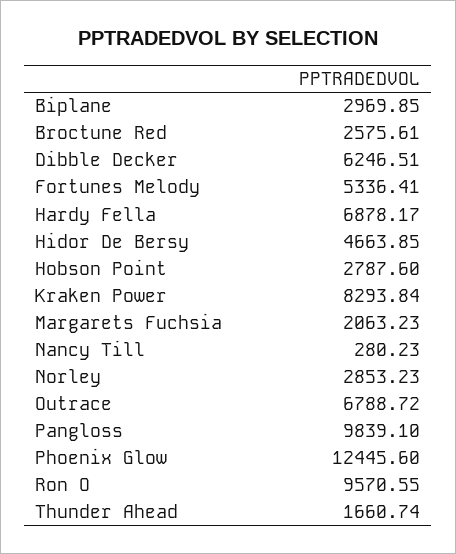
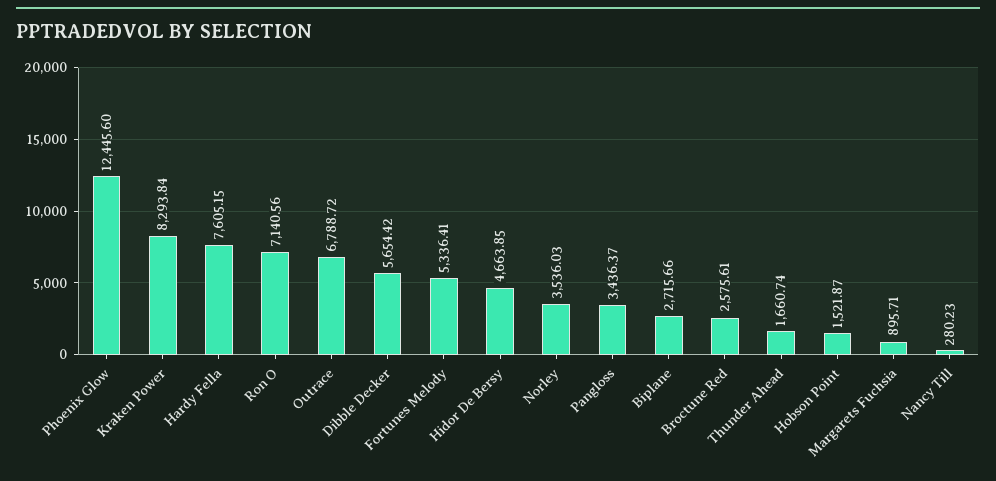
Biplane: 2969.85 -> 2715.66
Dibble Decker: 6246.51 -> 5654.42
Hardy Fella: 6878.17 -> 7605.15
Hobson Point: 2787.6 -> 1521.87
Margarets Fuchsia: 2063.23 -> 895.71
Norley: 2853.23 -> 3536.03
Pangloss: 9839.1 -> 3436.37
Ron O: 9570.55 -> 7140.56

